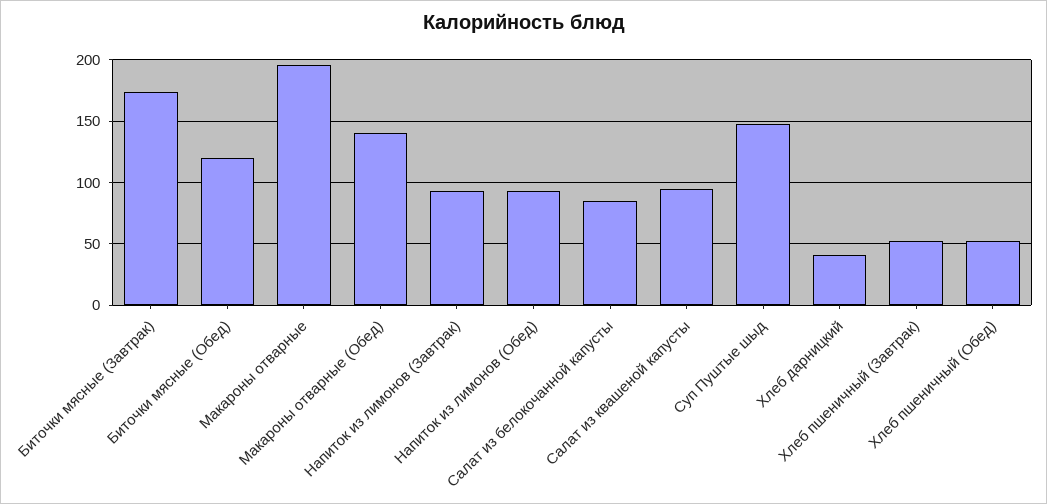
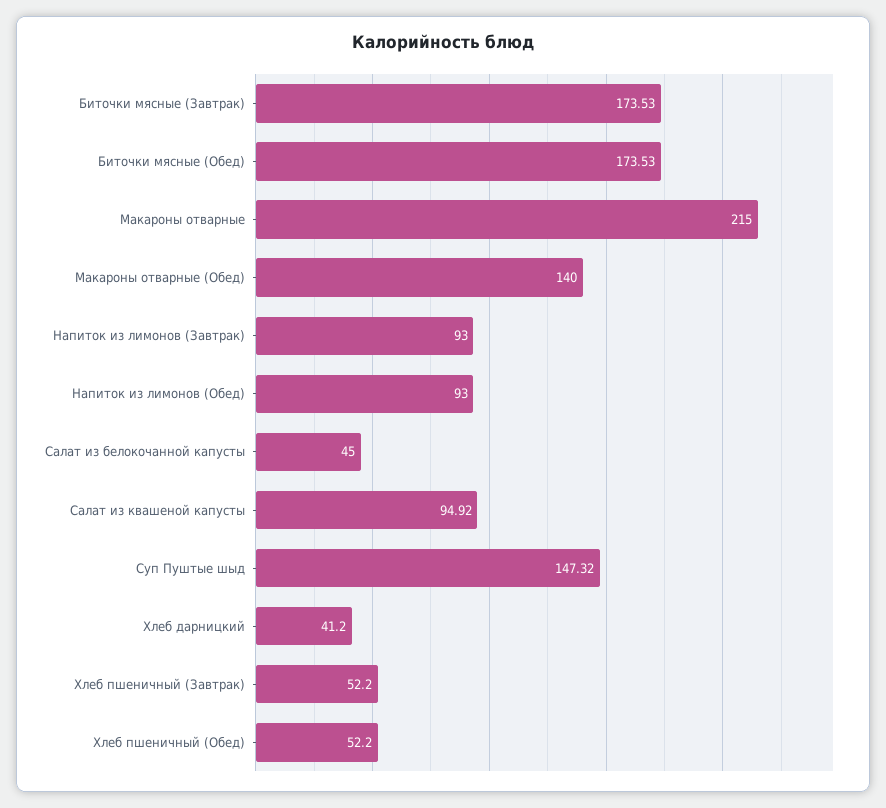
Биточки мясные (Обед): 120 -> 173.53
Макароны отварные: 195 -> 215
Салат из белокочанной капусты: 85 -> 45

